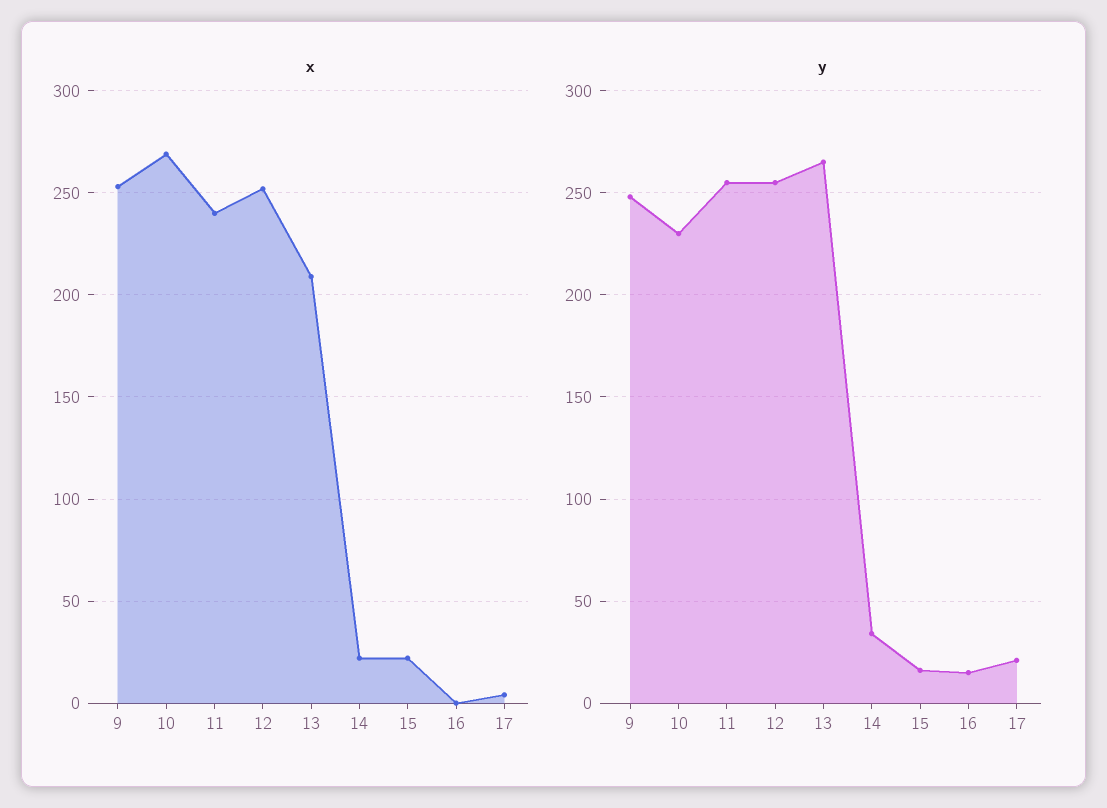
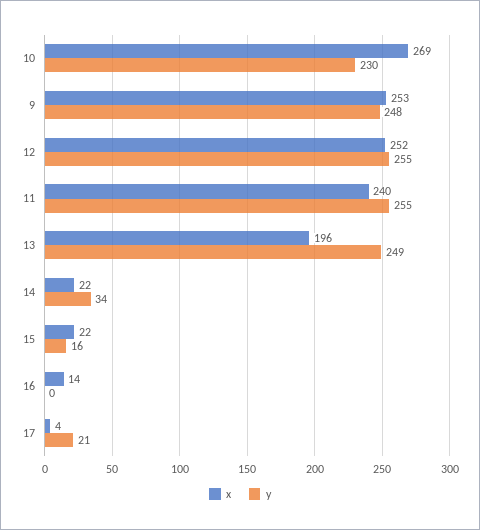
x, 13: 210 -> 196
x, 16: 0 -> 14
y, 13: 265 -> 249
y, 16: 15 -> 0

